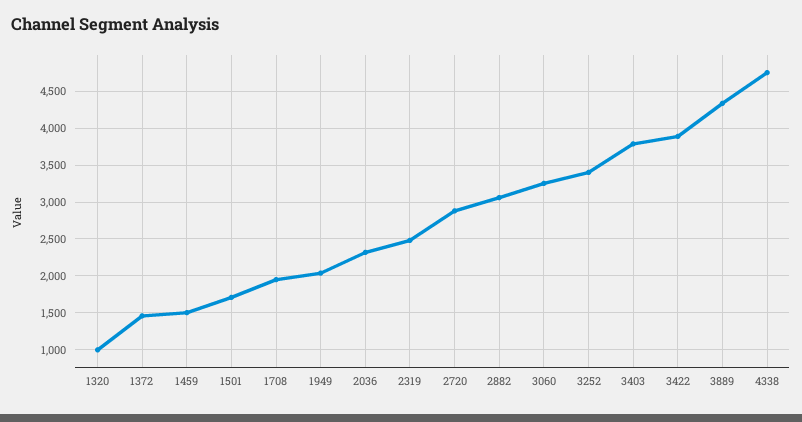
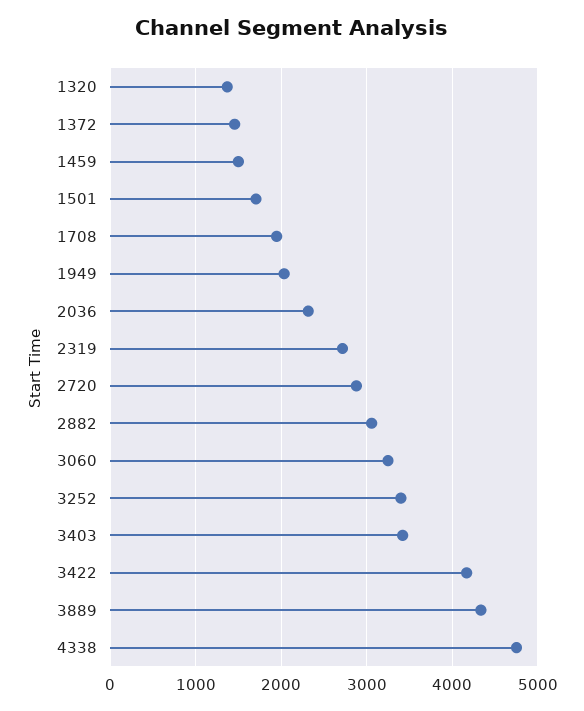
1320: 1000 -> 1400
2319: 2500 -> 2700
3403: 3800 -> 3400
3422: 3900 -> 4200

